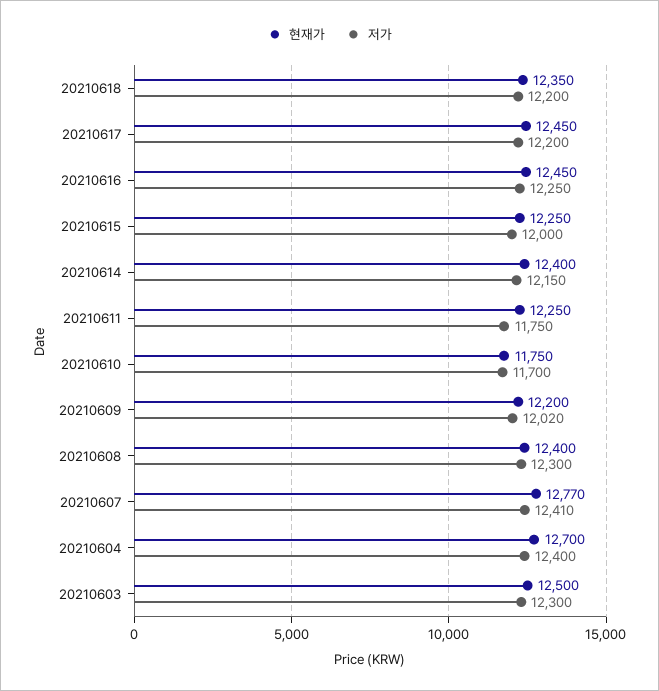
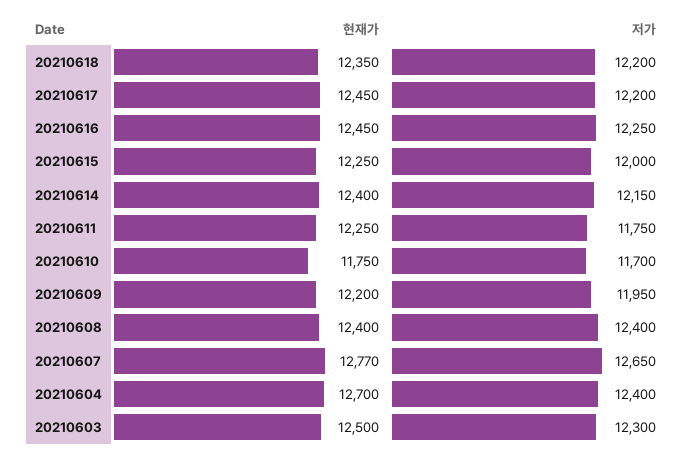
저가, 20210609: 12020 -> 11950
저가, 20210608: 12300 -> 12400
저가, 20210607: 12410 -> 12650

